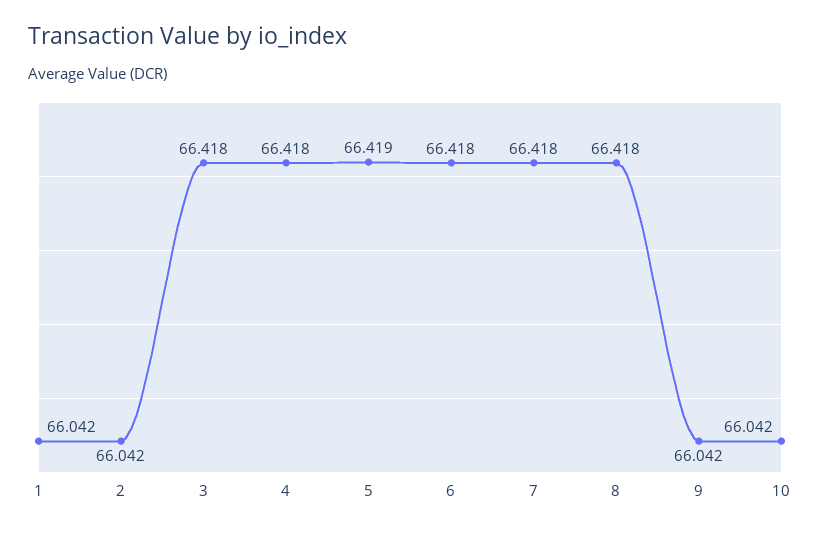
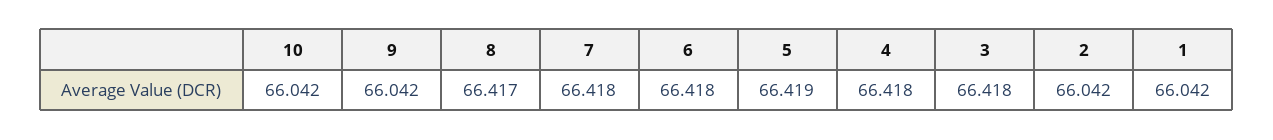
8: 66.418 -> 66.417

